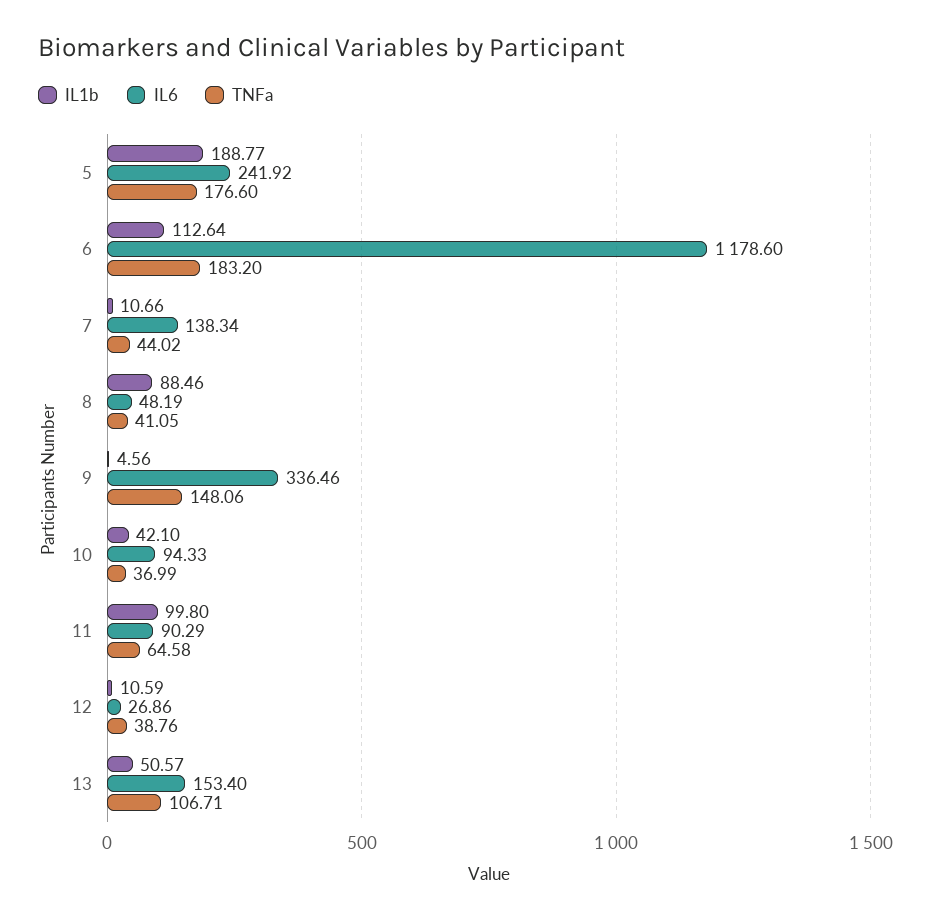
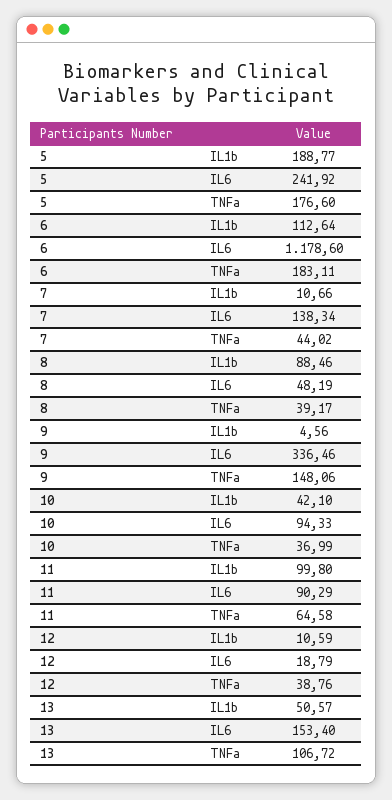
TNFa, 6: 183.2 -> 183.11
TNFa, 8: 41.05 -> 39.17
IL6, 12: 26.86 -> 18.79
TNFa, 13: 106.71 -> 106.72

